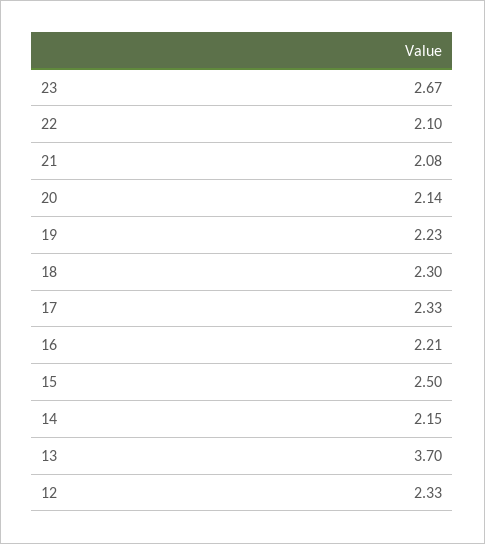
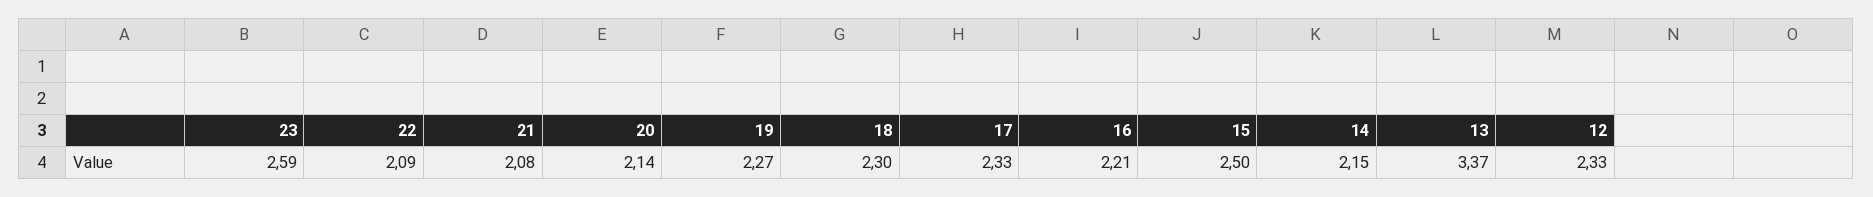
23: 2.67 -> 2.59
22: 2.1 -> 2.09
19: 2.23 -> 2.27
13: 3.7 -> 3.37

